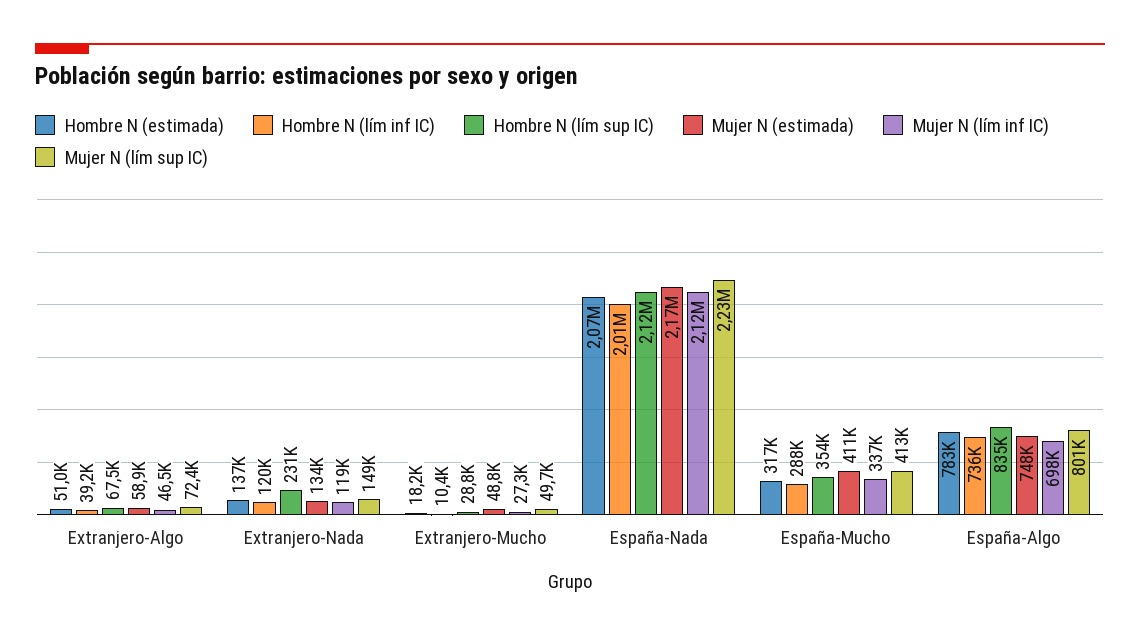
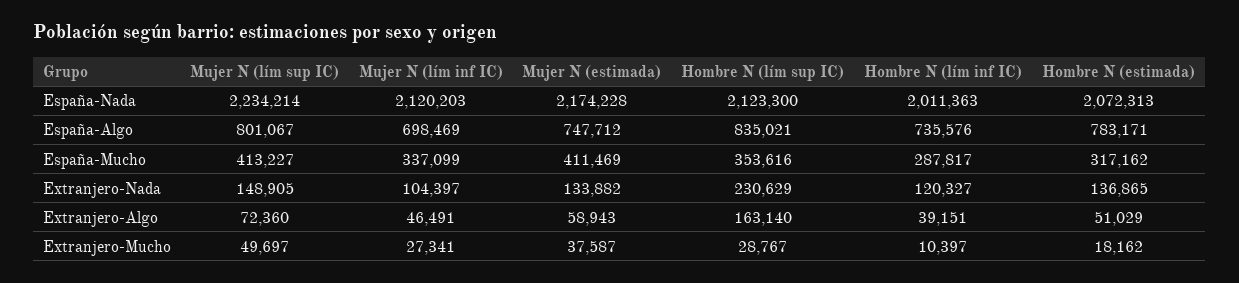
Hombre N (lím sup IC), Extranjero-Algo: 67500 -> 163140
Mujer N (lím inf IC), Extranjero-Nada: 119000 -> 104397
Mujer N (estimada), Extranjero-Mucho: 48800 -> 37587

